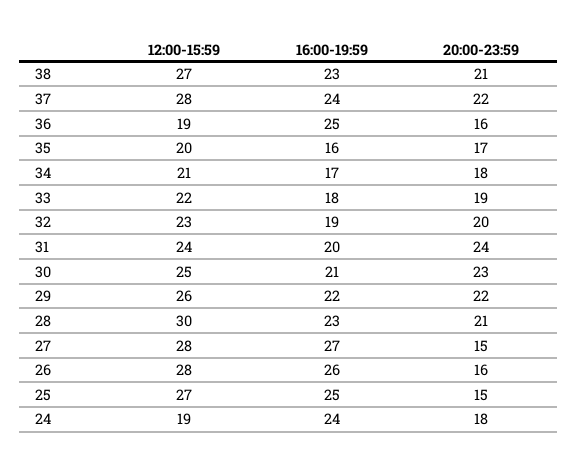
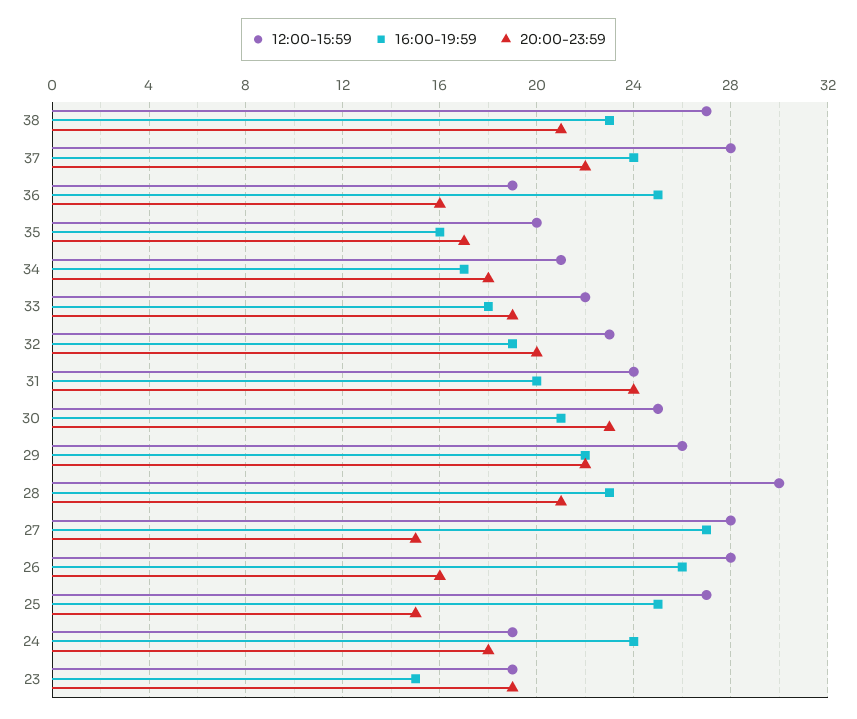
12:00-15:59, 23: none -> 19
16:00-19:59, 23: none -> 15
20:00-23:59, 23: none -> 19

